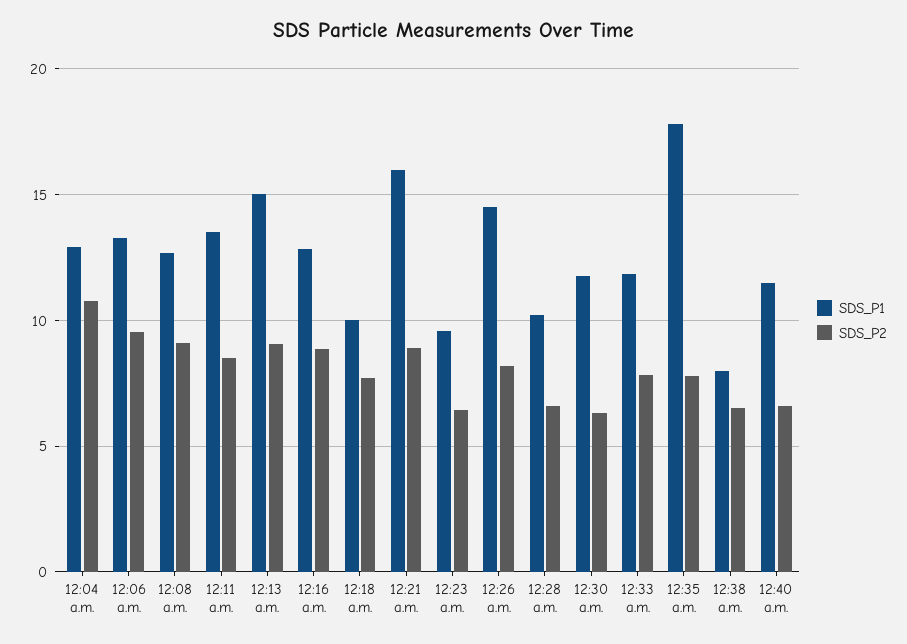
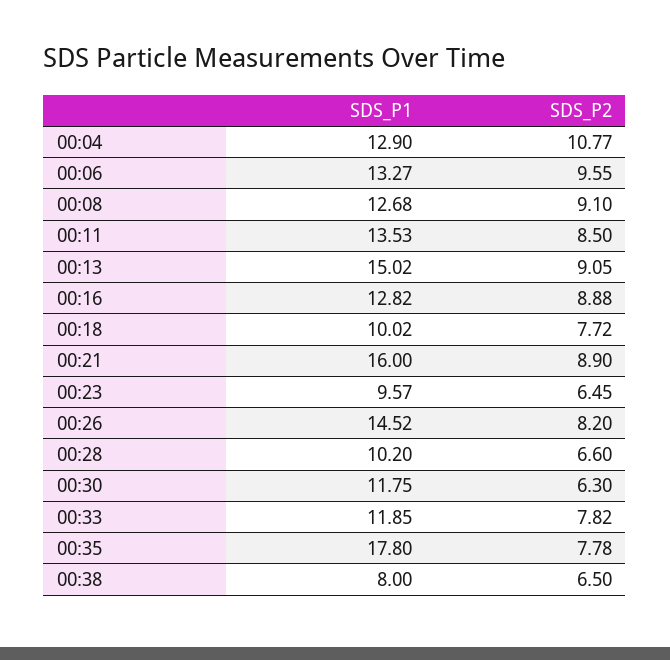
SDS_P1, 12:40 a.m.: 11.5 -> none
SDS_P2, 12:40 a.m.: 6.5 -> none

